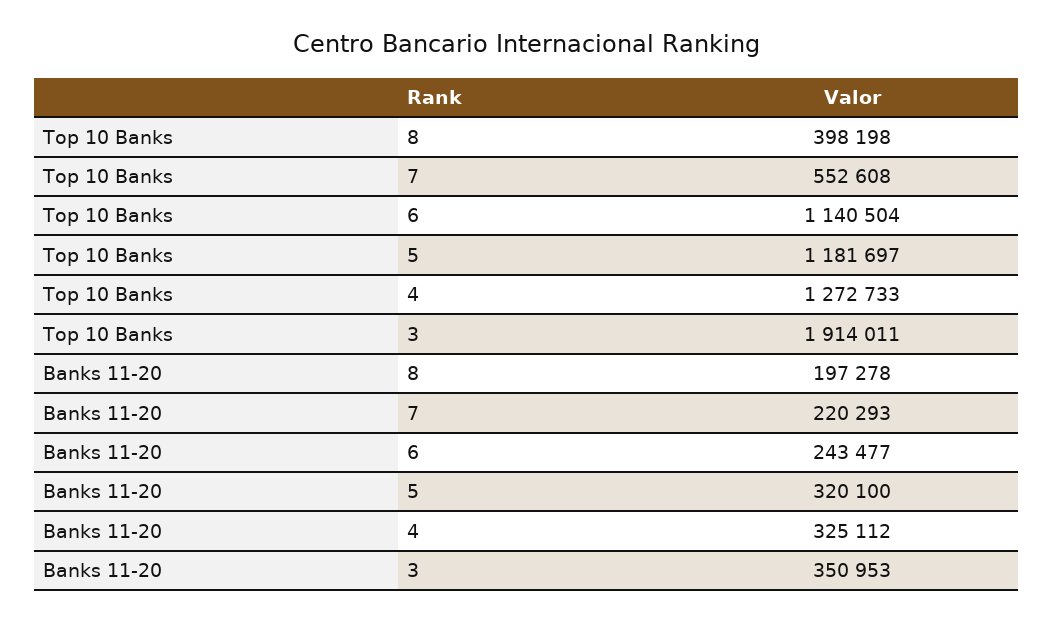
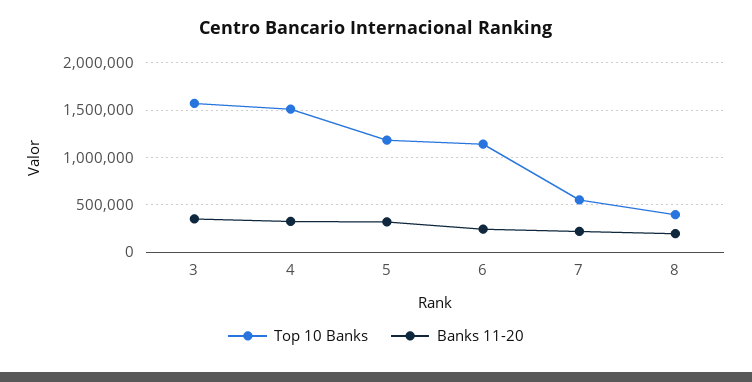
Top 10 Banks, 4: 1272733 -> 1500000
Top 10 Banks, 3: 1914011 -> 1600000

